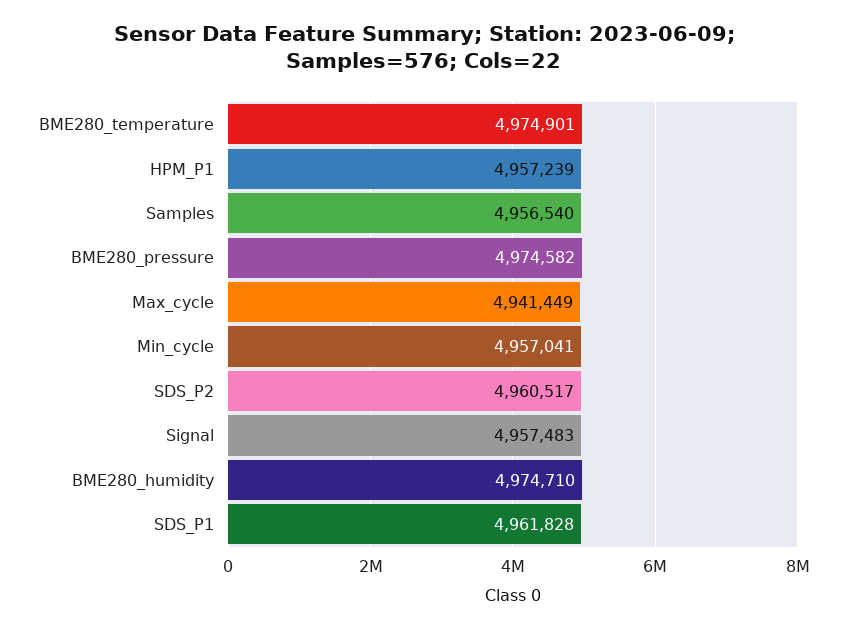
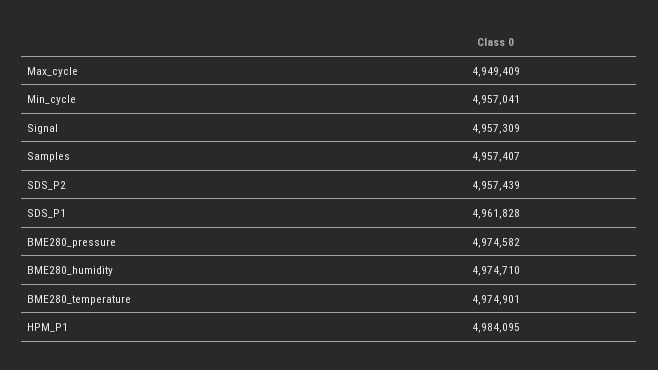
HPM_P1: 4957239 -> 4984095
Samples: 4956540 -> 4957407
Max_cycle: 4941449 -> 4949409
SDS_P2: 4960517 -> 4957439
Signal: 4957483 -> 4957309

